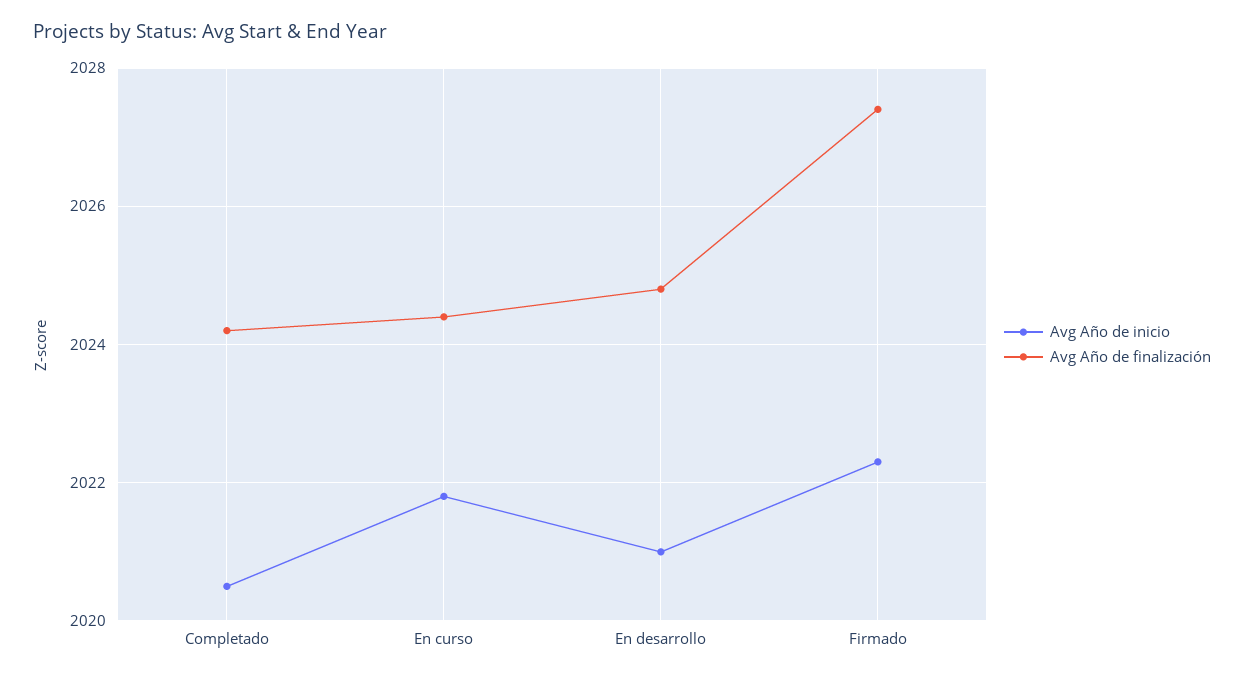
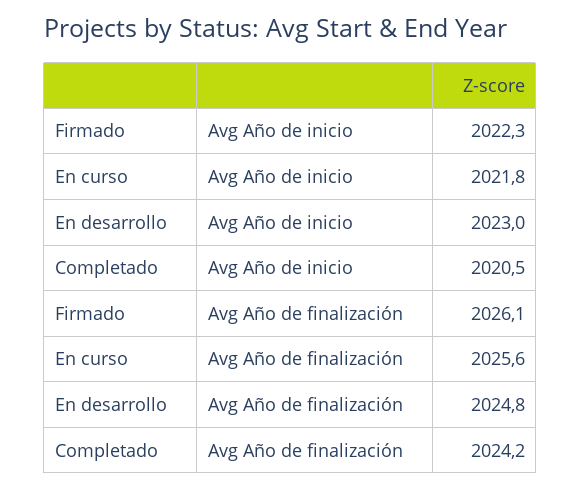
Avg Año de finalización, En curso: 2024.5 -> 2025.6
Avg Año de inicio, En desarrollo: 2021 -> 2023
Avg Año de finalización, Firmado: 2027.5 -> 2026.1

